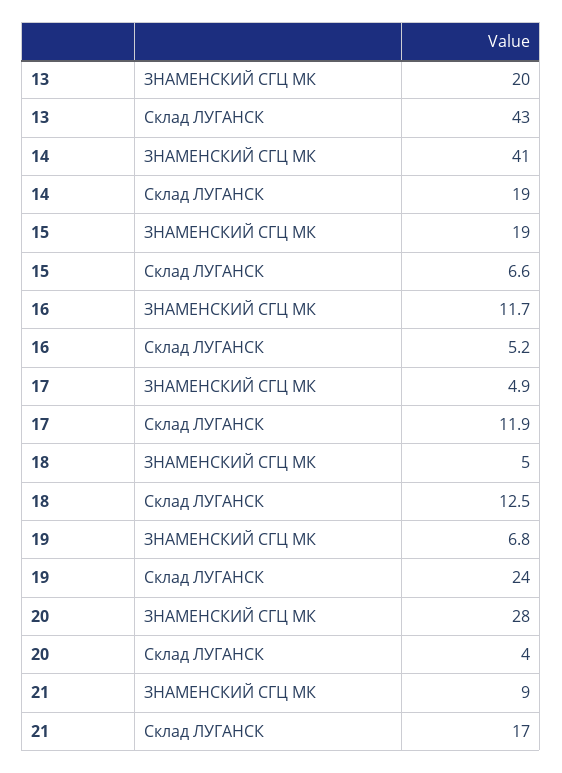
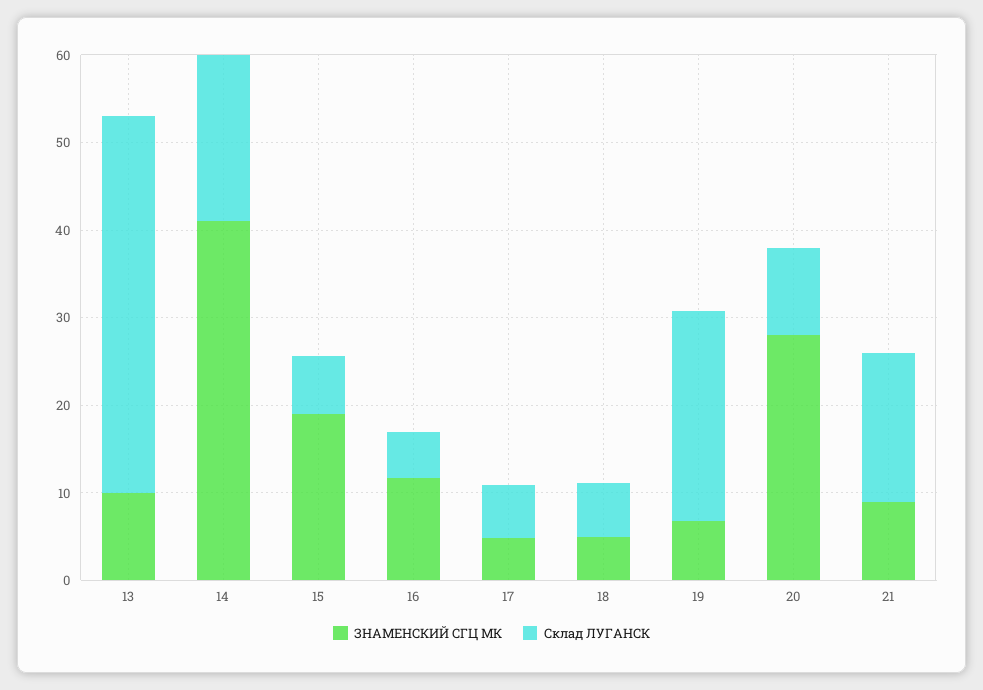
ЗНАМЕНСКИЙ СГЦ МК, 13: 20 -> 10
Склад ЛУГАНСК, 17: 11.9 -> 6
Склад ЛУГАНСК, 18: 12.5 -> 6
Склад ЛУГАНСК, 20: 4 -> 10

